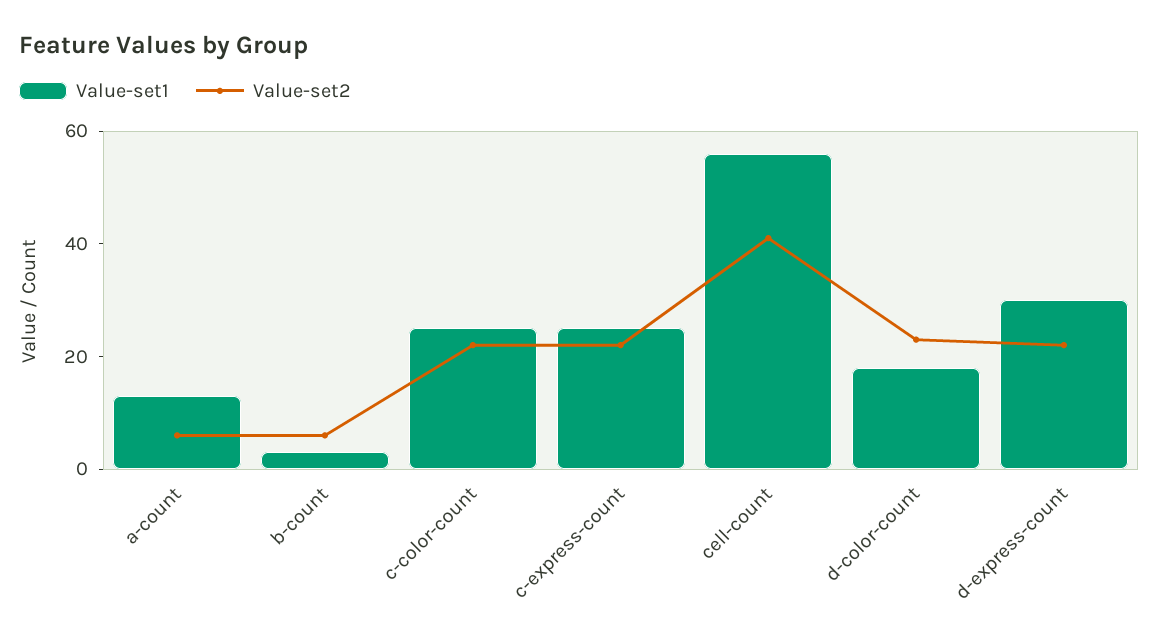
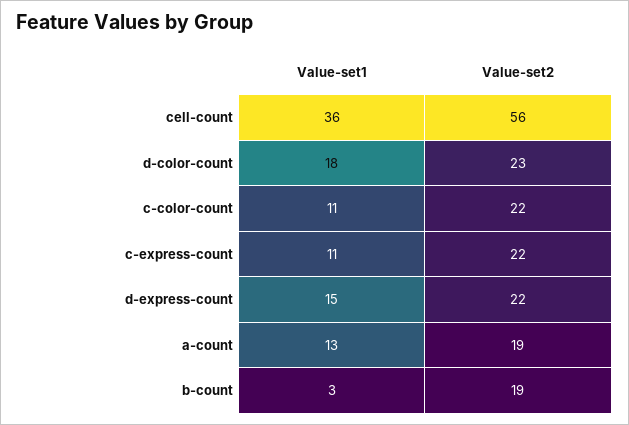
Value-set2, a-count: 5 -> 19
Value-set2, b-count: 5 -> 19
Value-set1, c-color-count: 25 -> 11
Value-set1, c-express-count: 25 -> 11
Value-set1, cell-count: 55 -> 36
Value-set2, cell-count: 40 -> 56
Value-set1, d-express-count: 30 -> 15

